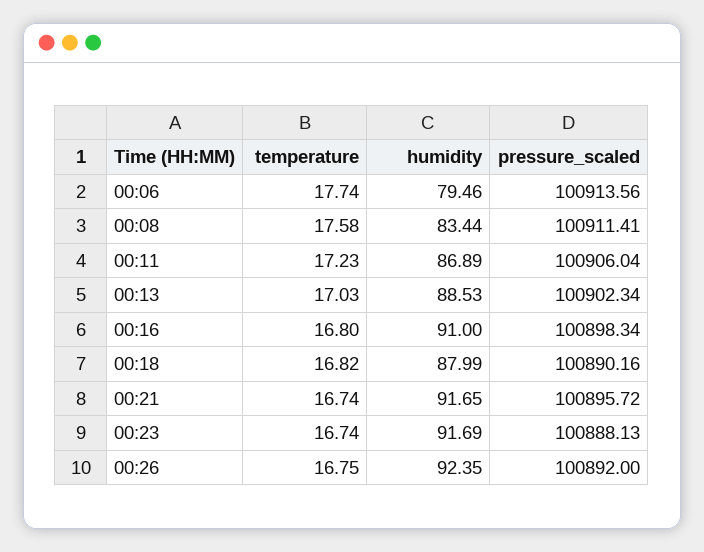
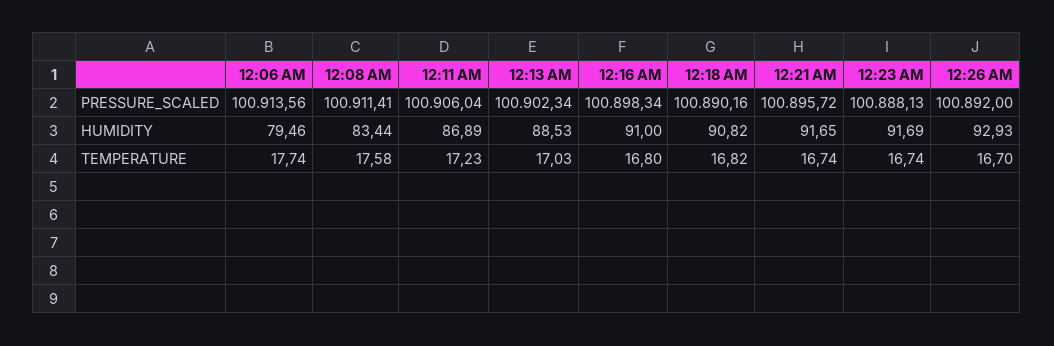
humidity, 00:18: 87.99 -> 90.82
temperature, 00:26: 16.75 -> 16.7
humidity, 00:26: 92.35 -> 92.93

